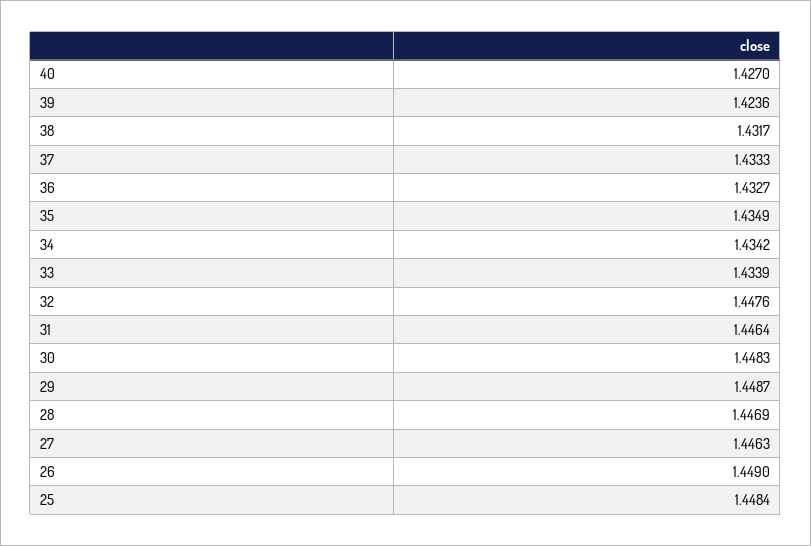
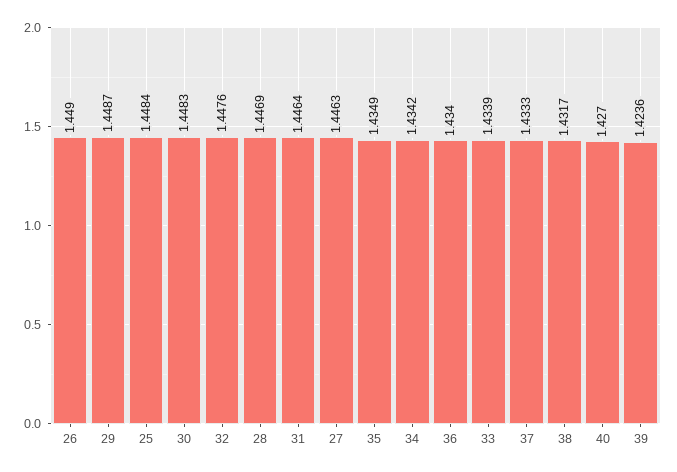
36: 1.4327 -> 1.434

